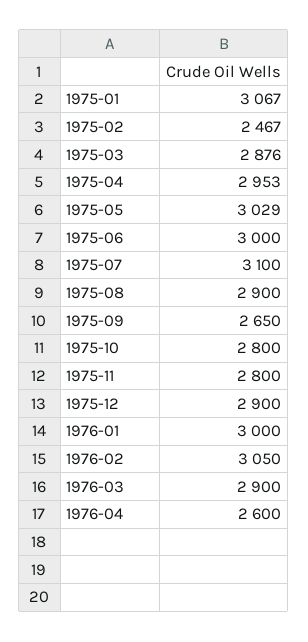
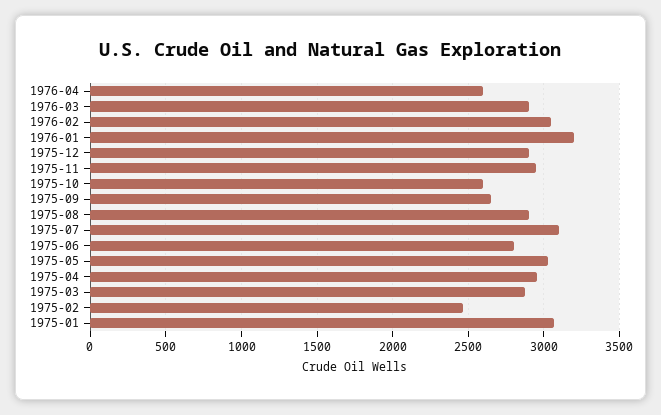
1975-06: 3000 -> 2800
1975-10: 2800 -> 2600
1975-11: 2800 -> 2950
1976-01: 3000 -> 3200

